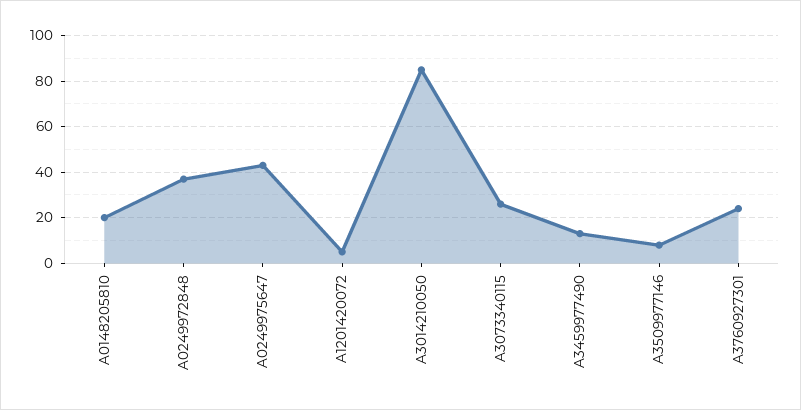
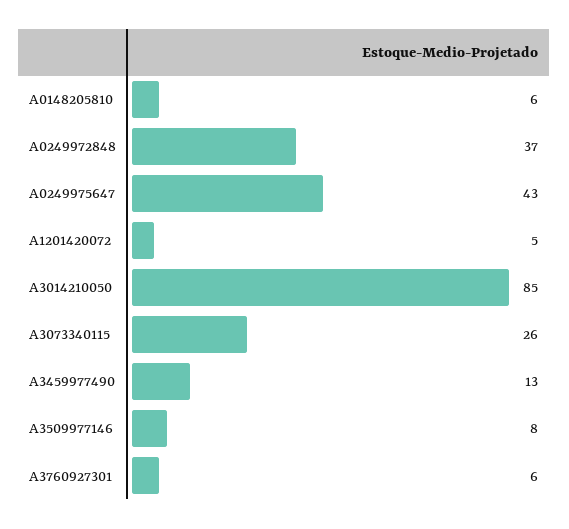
A0148205810: 20 -> 6
A3760927301: 25 -> 6

